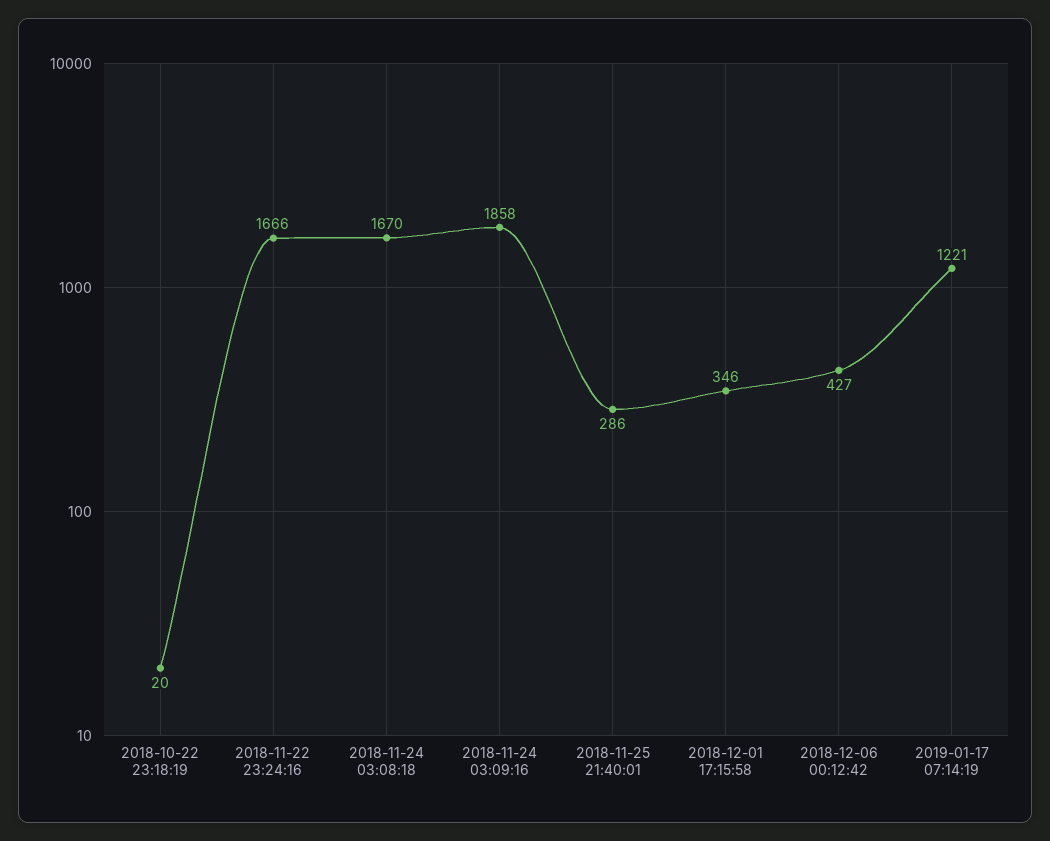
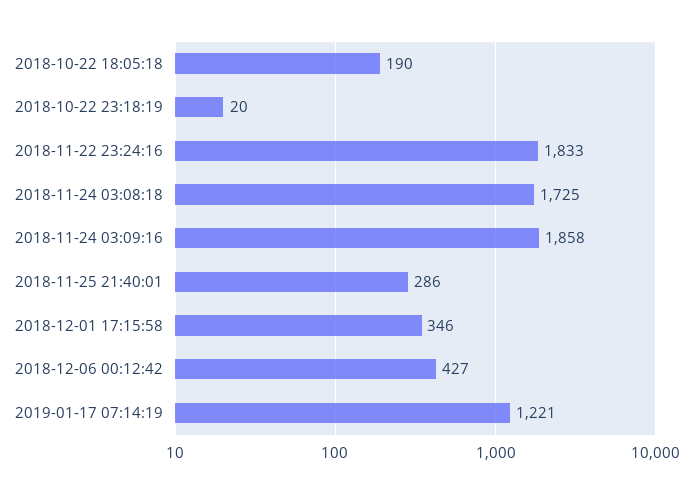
2018-11-22 23:24:16: 1666 -> 1833
2018-11-24 03:08:18: 1670 -> 1725
2018-10-22 18:05:18: none -> 190

